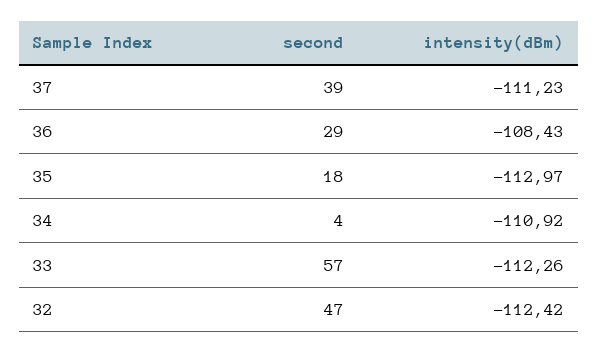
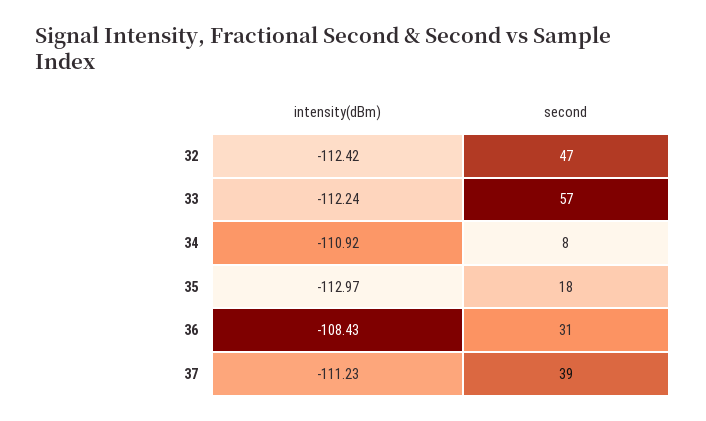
second, 36: 29 -> 31
second, 34: 4 -> 8
intensity(dBm), 33: -112.26 -> -112.24

